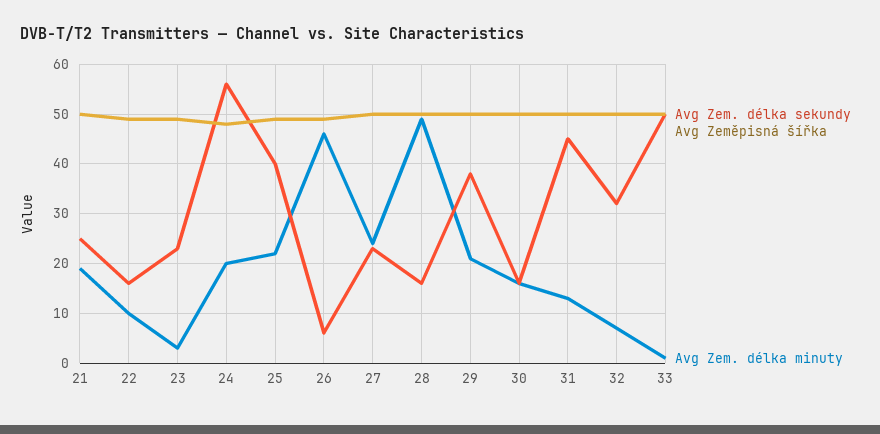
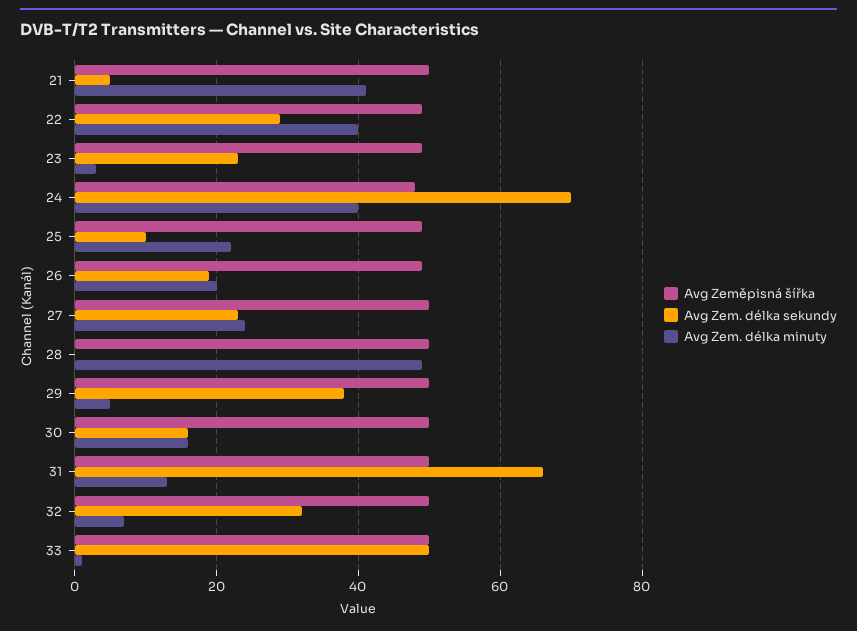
Avg Zem. délka sekundy, 21: 25 -> 5
Avg Zem. délka minuty, 21: 20 -> 40
Avg Zem. délka sekundy, 22: 15 -> 30
Avg Zem. délka minuty, 22: 10 -> 40
Avg Zem. délka sekundy, 24: 55 -> 70
Avg Zem. délka minuty, 24: 20 -> 40
Avg Zem. délka sekundy, 25: 40 -> 10
Avg Zem. délka sekundy, 26: 5 -> 20
Avg Zem. délka minuty, 26: 45 -> 20
Avg Zem. délka sekundy, 28: 15 -> 0
Avg Zem. délka minuty, 29: 20 -> 5
Avg Zem. délka sekundy, 31: 45 -> 65

